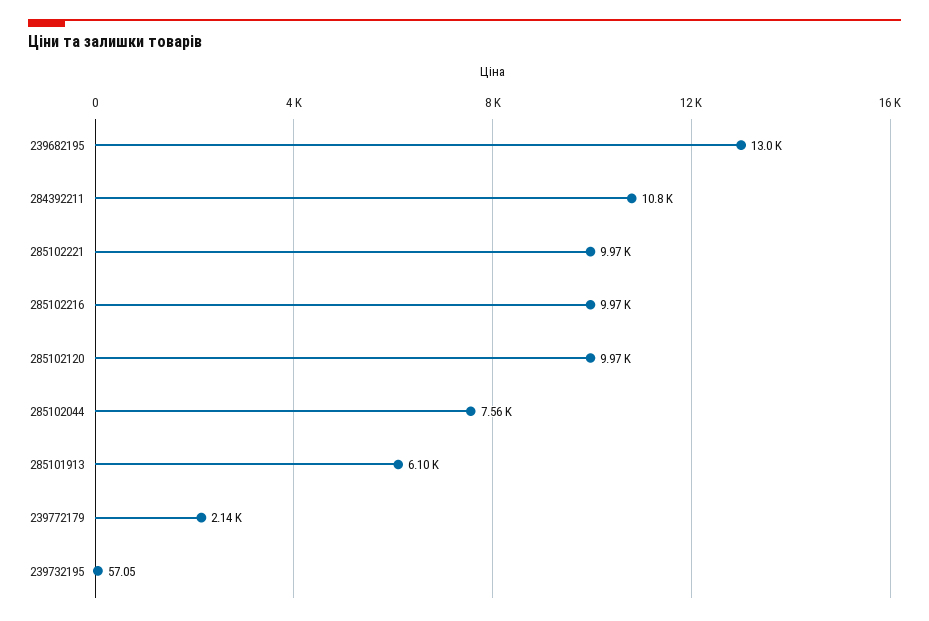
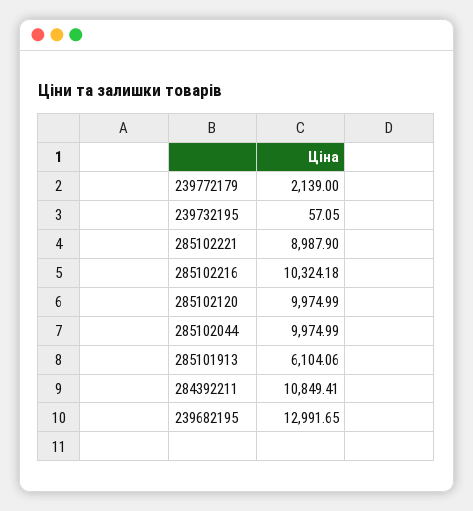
285102221: 9970 -> 8987.9
285102216: 9970 -> 10324.18
285102044: 7560 -> 9974.99

